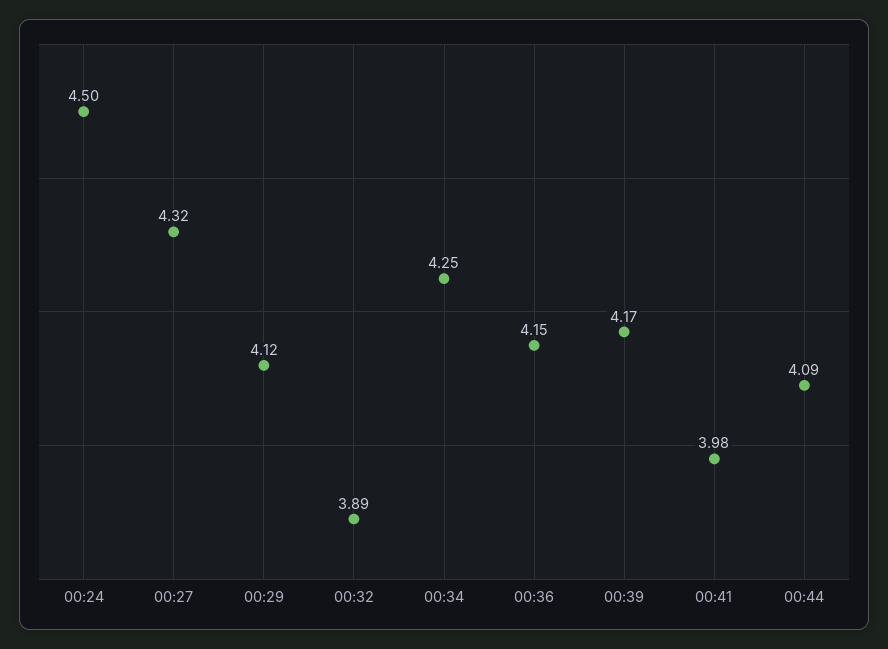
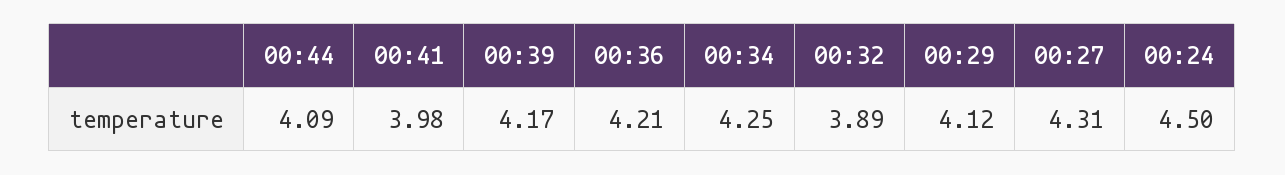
00:27: 4.32 -> 4.31
00:36: 4.15 -> 4.21

